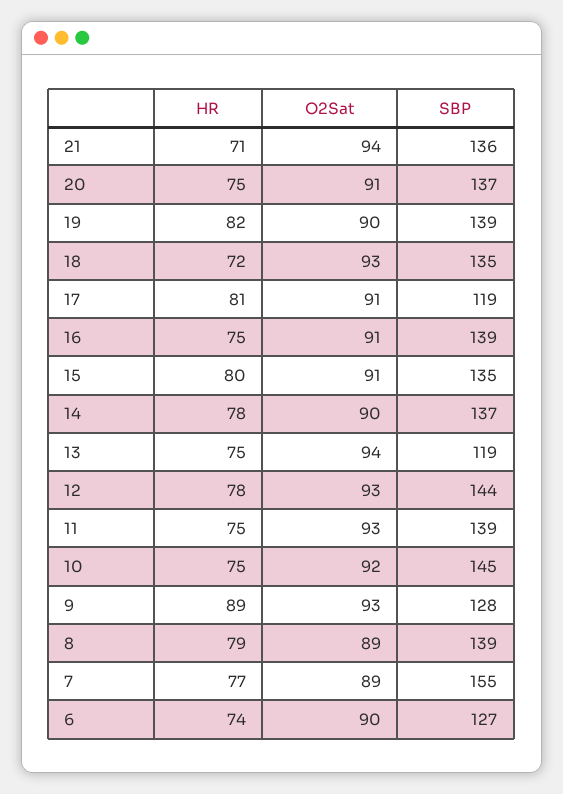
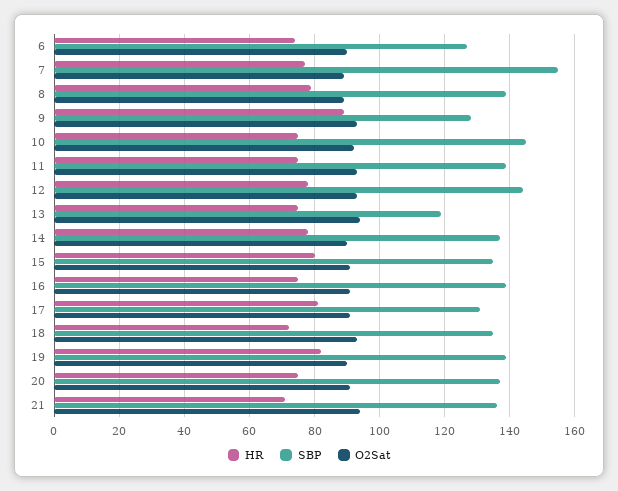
SBP, 17: 119 -> 130

